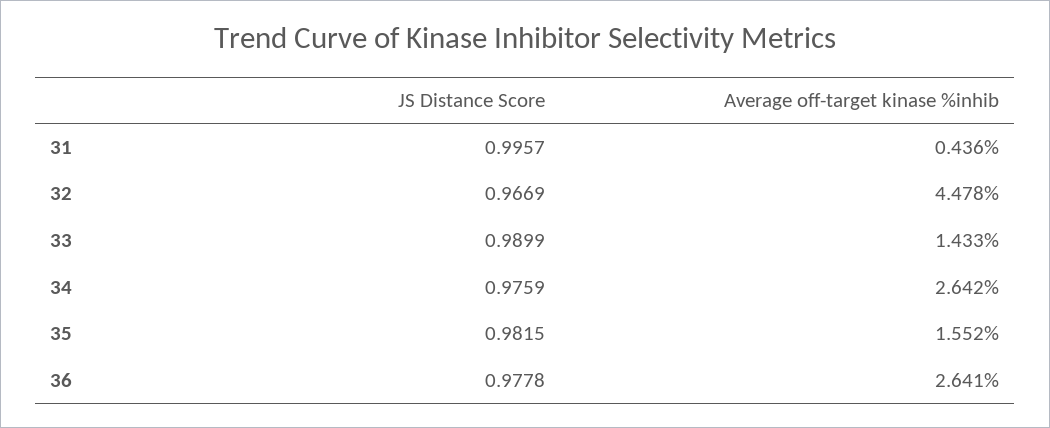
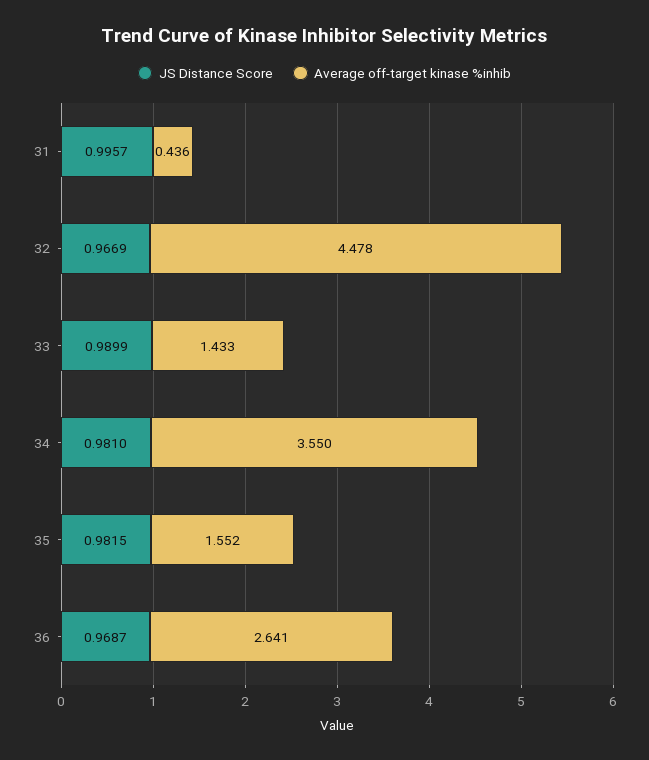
JS Distance Score, 34: 0.9759 -> 0.981
Average off-target kinase %inhib, 34: 2.642 -> 3.55
JS Distance Score, 36: 0.9778 -> 0.9687

